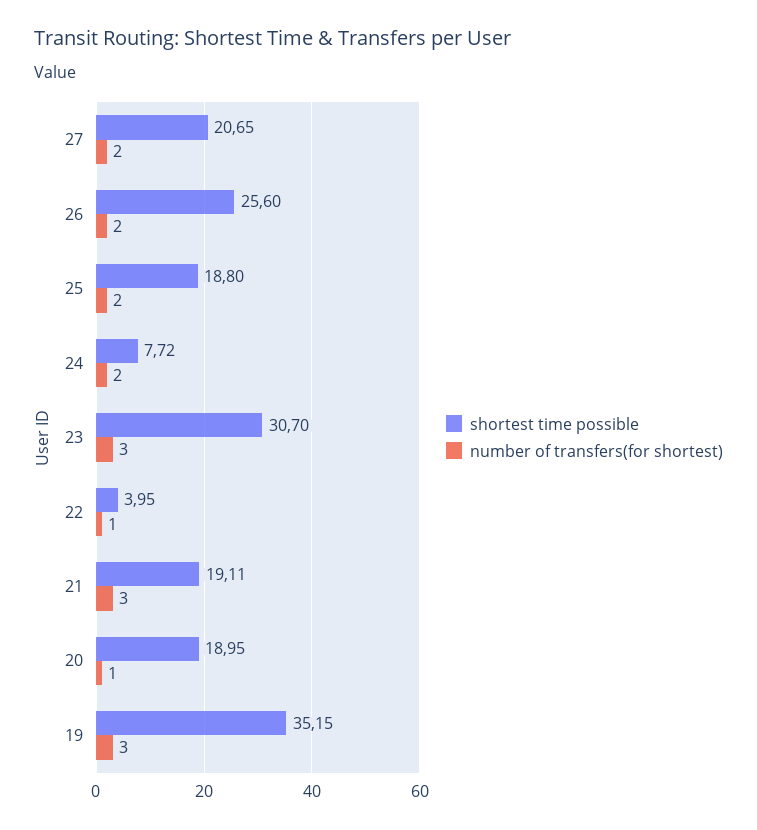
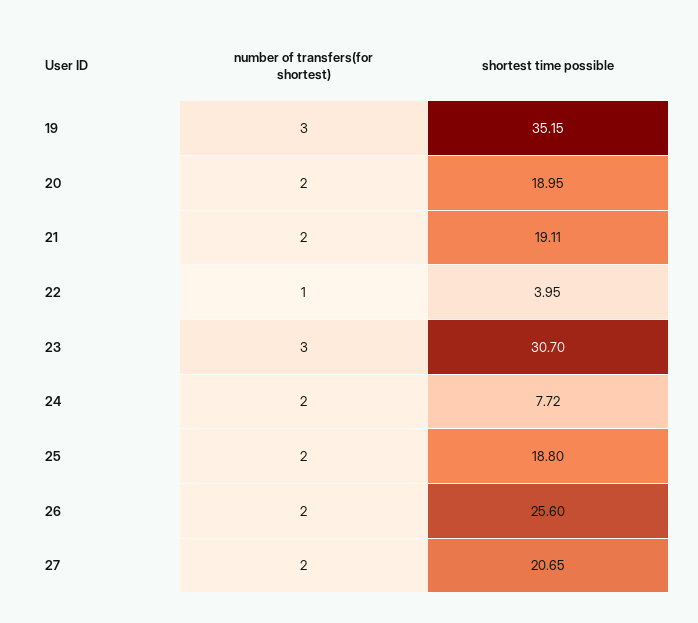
number of transfers(for shortest), 21: 3 -> 2
number of transfers(for shortest), 20: 1 -> 2

